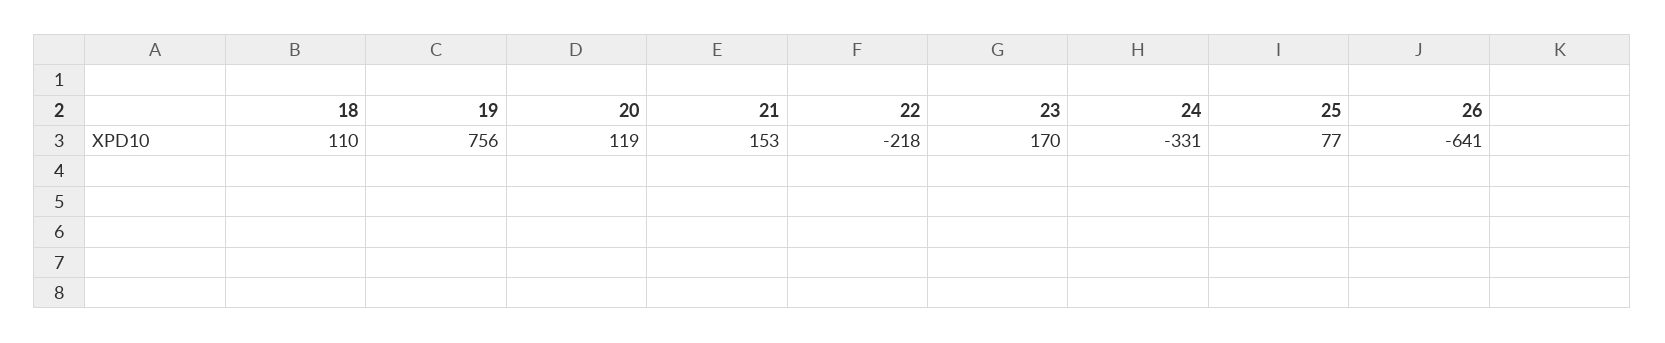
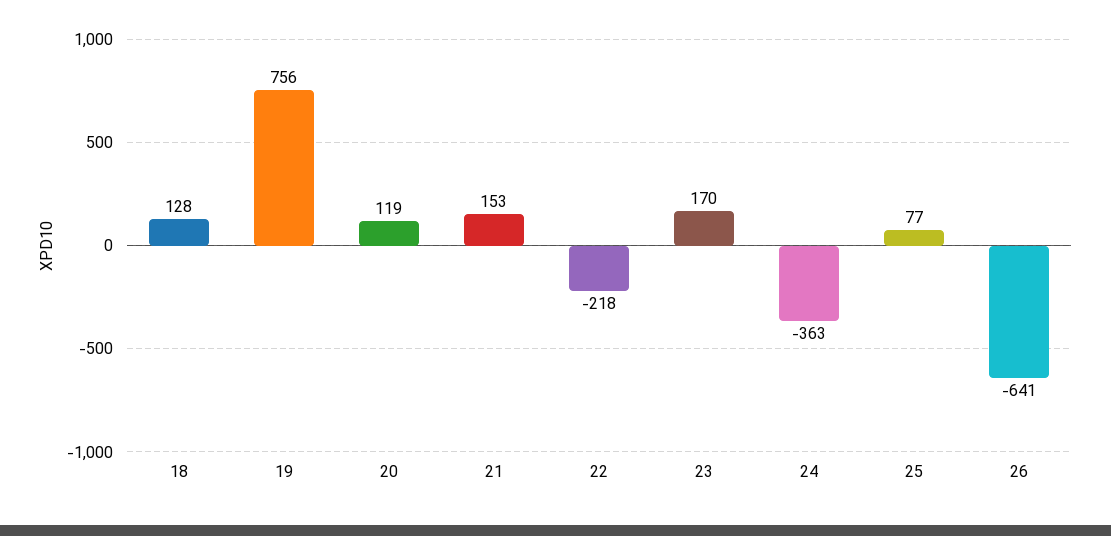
18: 110 -> 128
24: -331 -> -363

